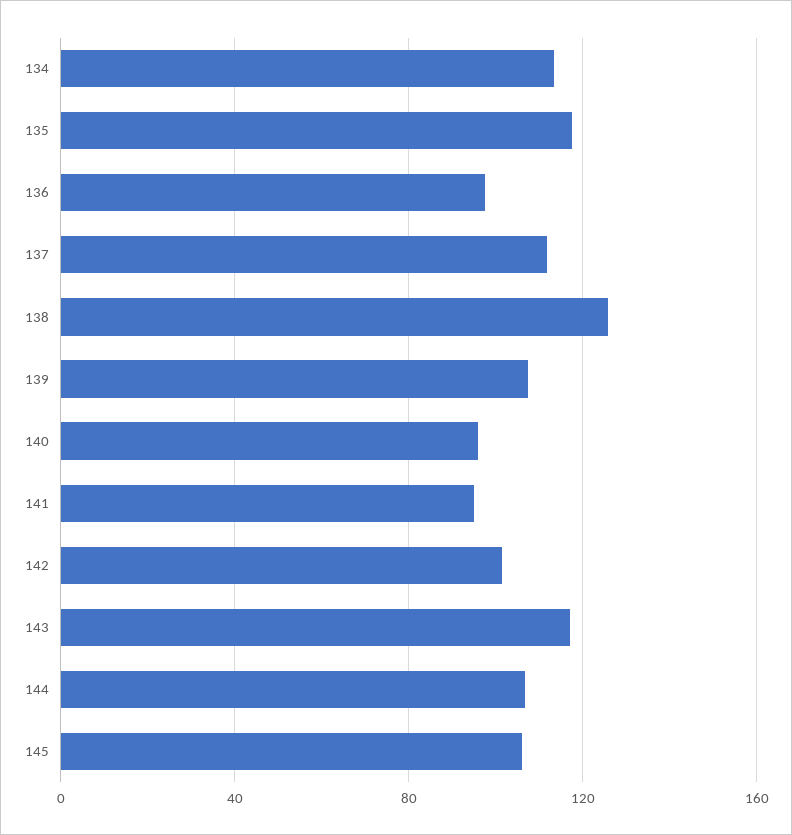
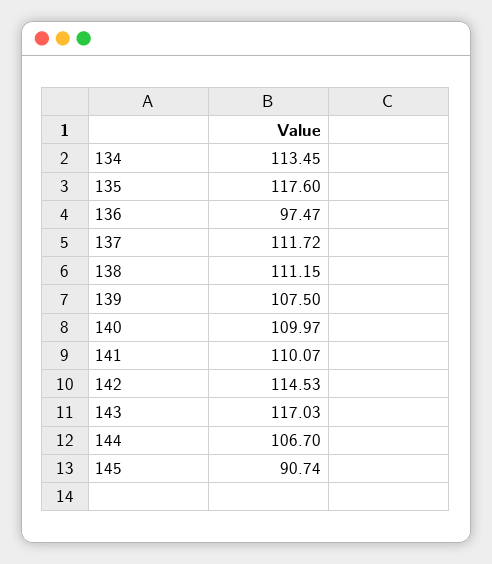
138: 125 -> 111.15
140: 95 -> 109.97
141: 95 -> 110.07
142: 100 -> 114.53
145: 105 -> 90.74

